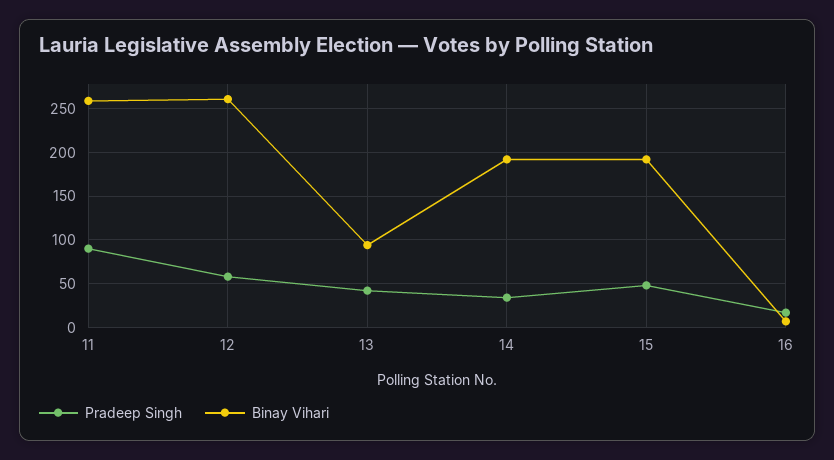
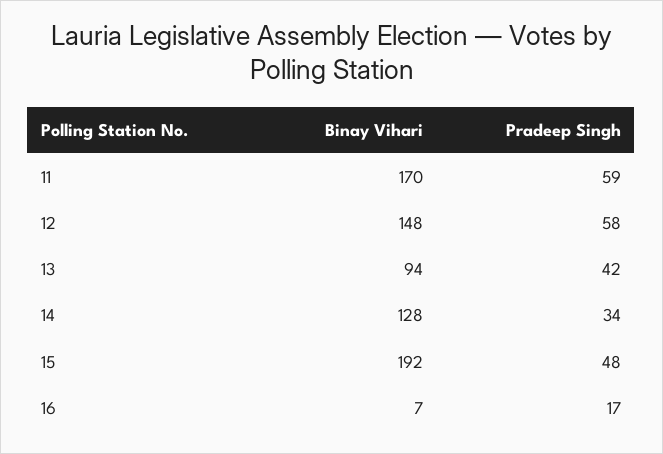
Pradeep Singh, 11: 90 -> 59
Binay Vihari, 11: 260 -> 170
Binay Vihari, 12: 260 -> 148
Binay Vihari, 14: 190 -> 128

